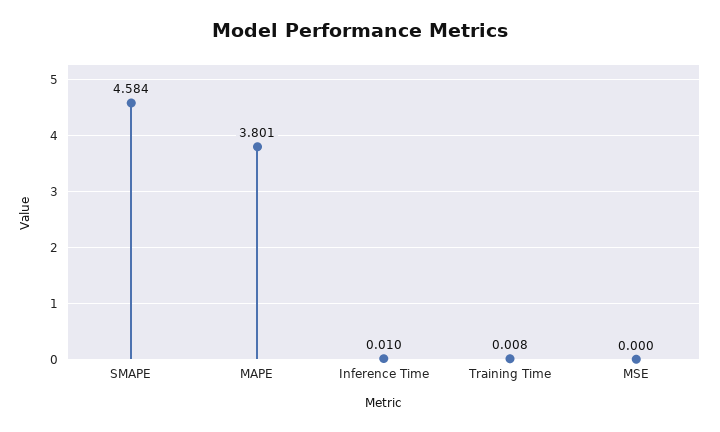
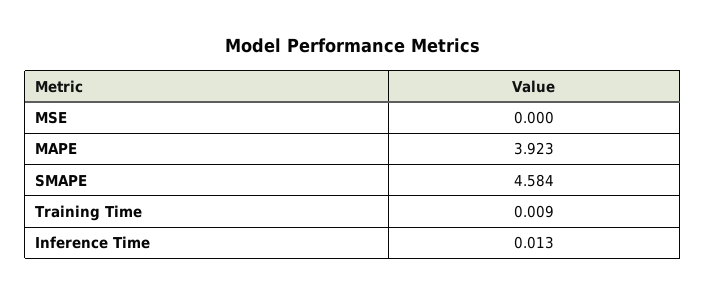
MAPE: 3.801 -> 3.923
Inference Time: 0.01 -> 0.013
Training Time: 0.008 -> 0.009

